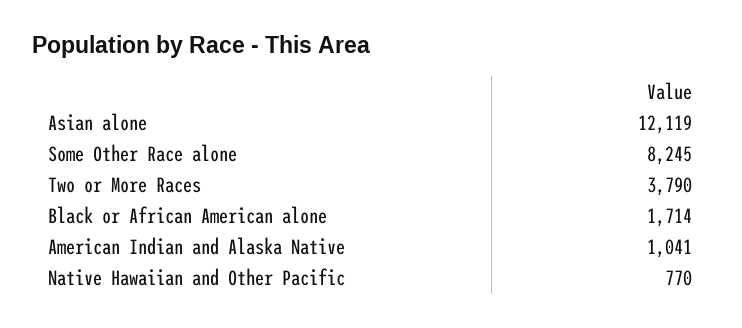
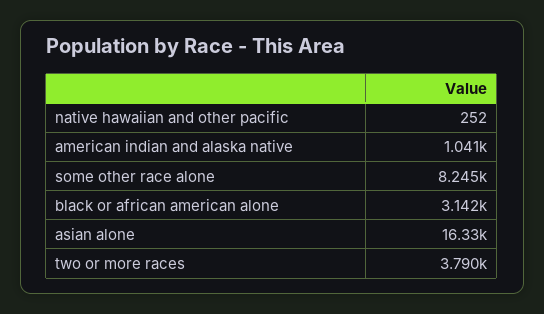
Asian alone: 12119 -> 16330
Black or African American alone: 1714 -> 3142
Native Hawaiian and Other Pacific: 770 -> 252

